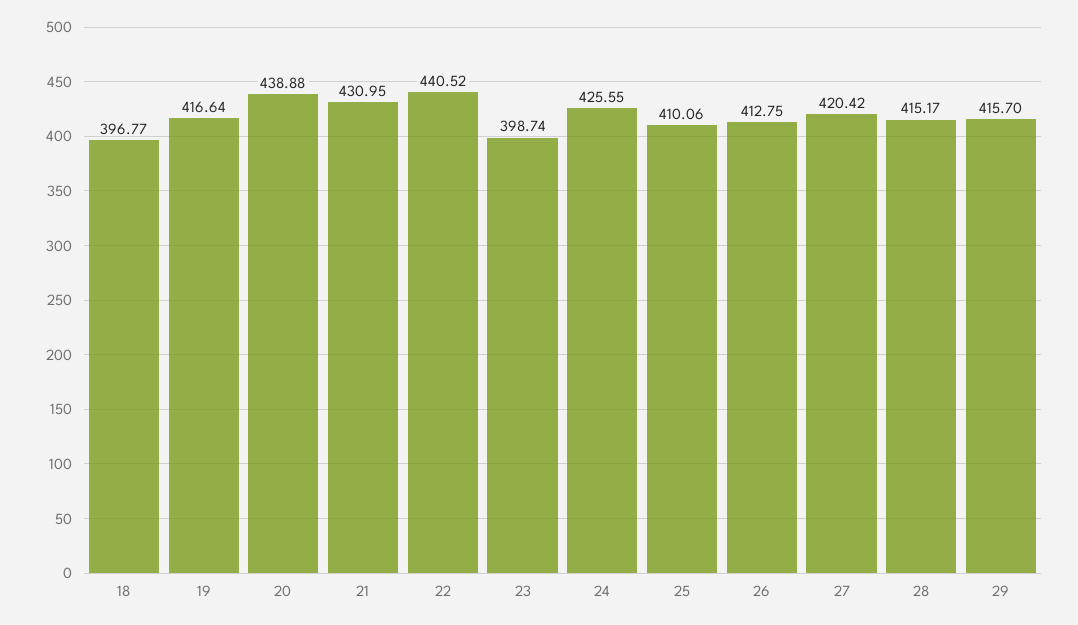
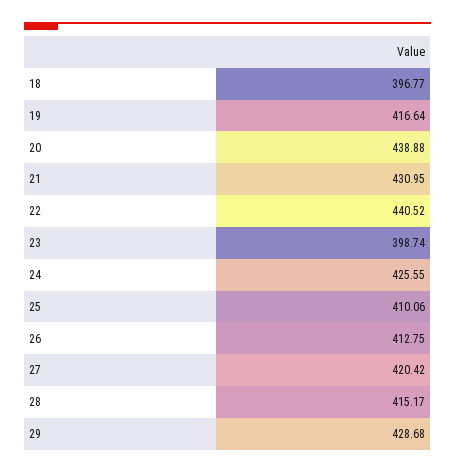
29: 415.7 -> 428.68

